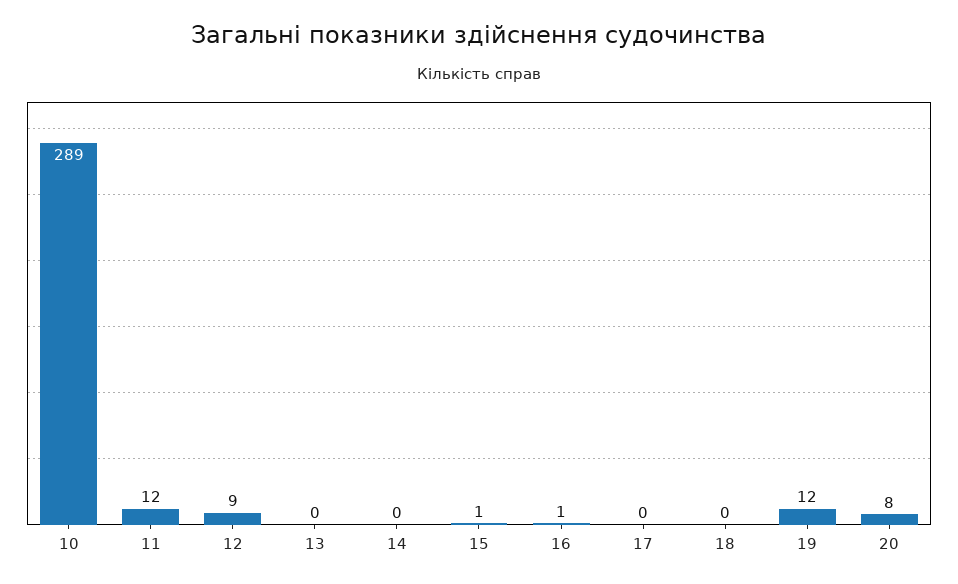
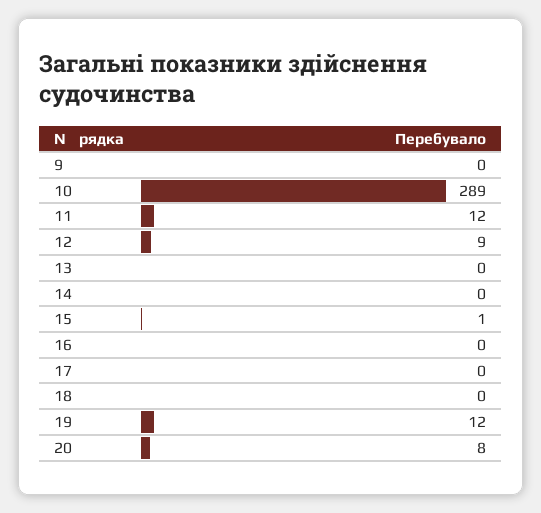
16: 1 -> 0
9: none -> 0

